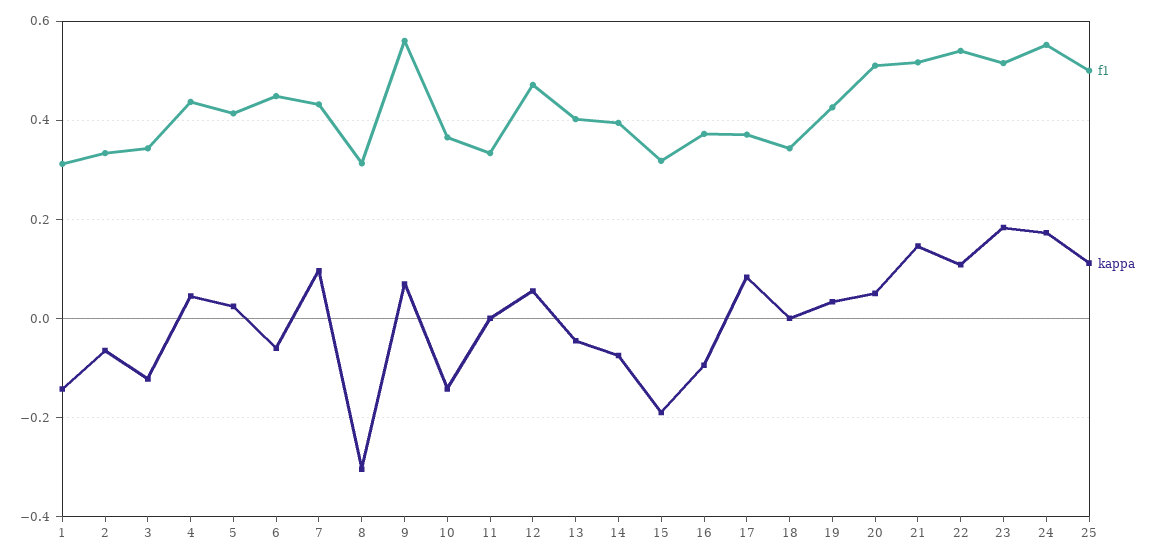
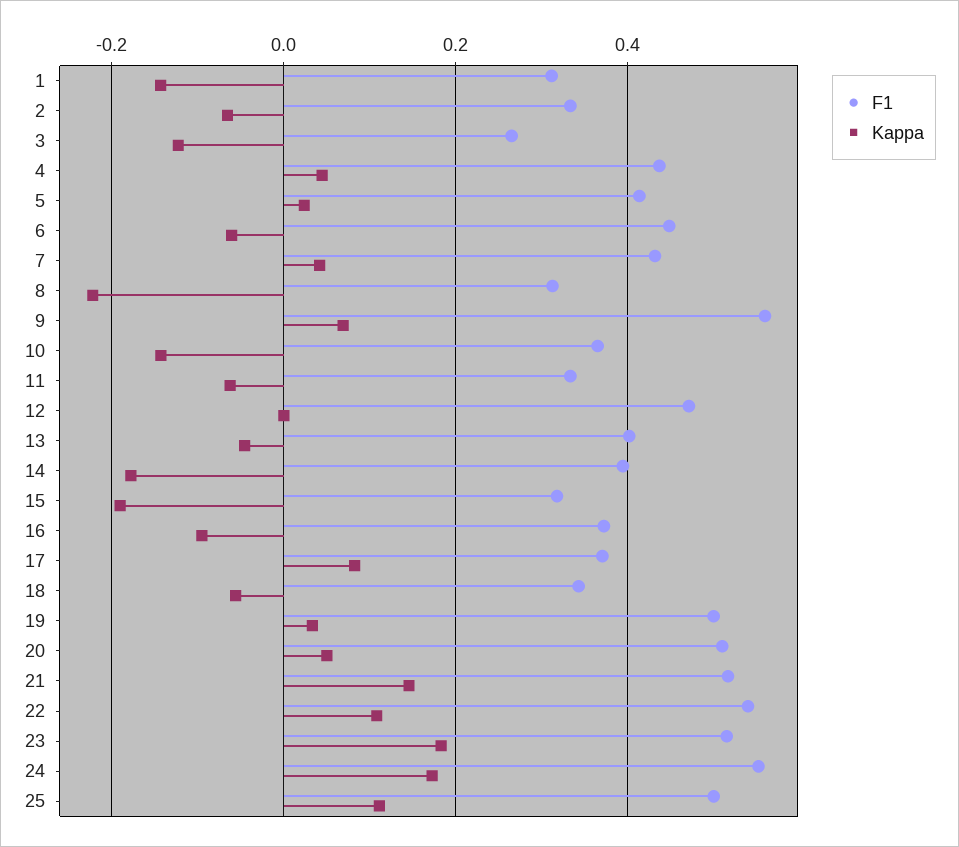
f1, 3: 0.34 -> 0.26
kappa, 7: 0.1 -> 0.04
kappa, 8: -0.3 -> -0.22
kappa, 11: 0 -> -0.06
kappa, 12: 0.06 -> 0
kappa, 14: -0.08 -> -0.18
kappa, 18: 0 -> -0.06
f1, 19: 0.42 -> 0.5

